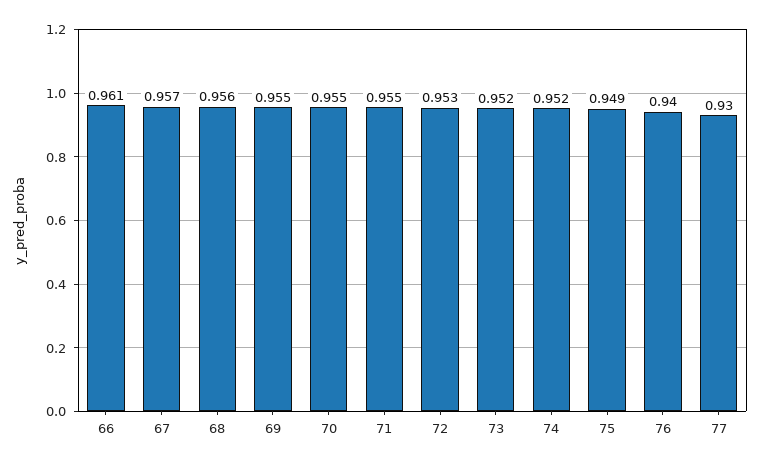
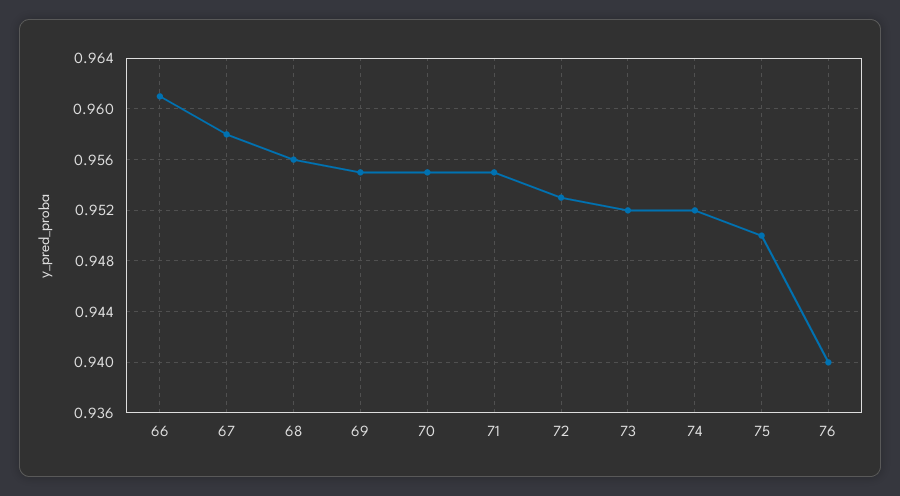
67: 0.957 -> 0.958
75: 0.949 -> 0.95
77: 0.93 -> none

